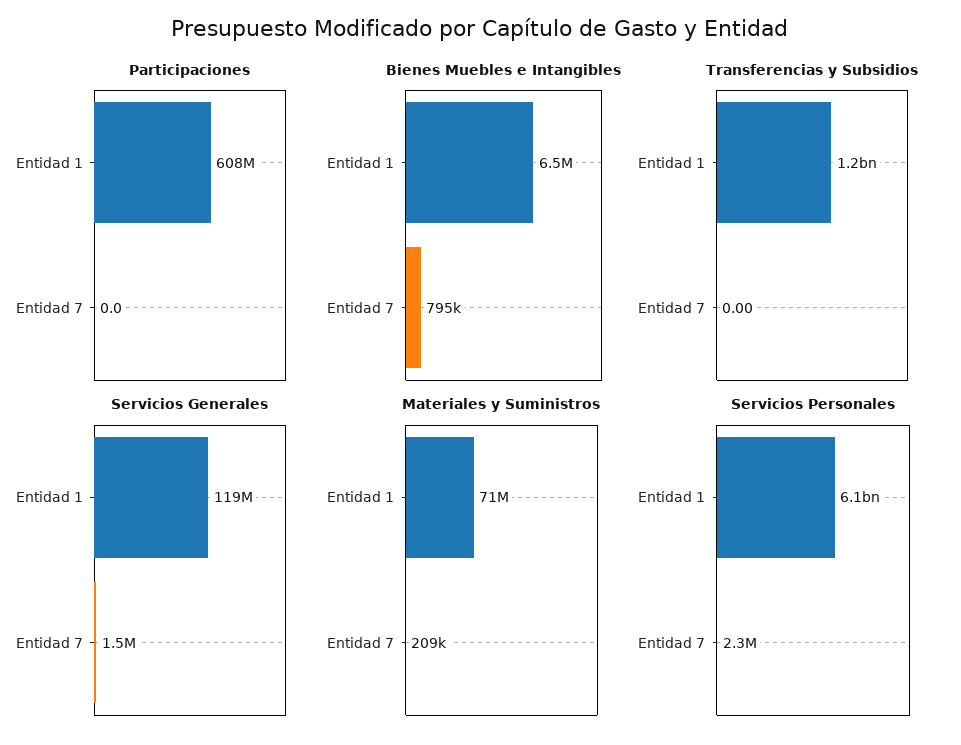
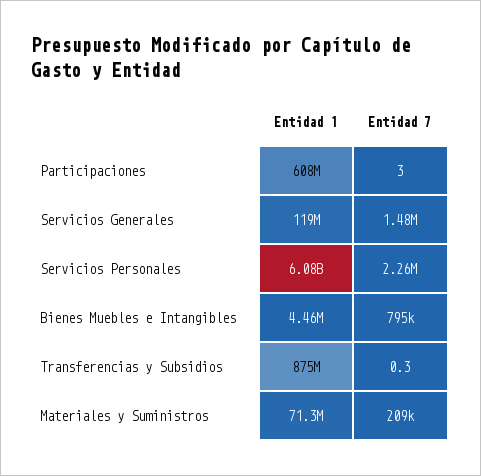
Participaciones, Entidad 7: 0 -> 3
Bienes Muebles e Intangibles, Entidad 1: 6500000 -> 4460000
Transferencias y Subsidios, Entidad 1: 1200000000 -> 875000000
Transferencias y Subsidios, Entidad 7: 0 -> 0.3

